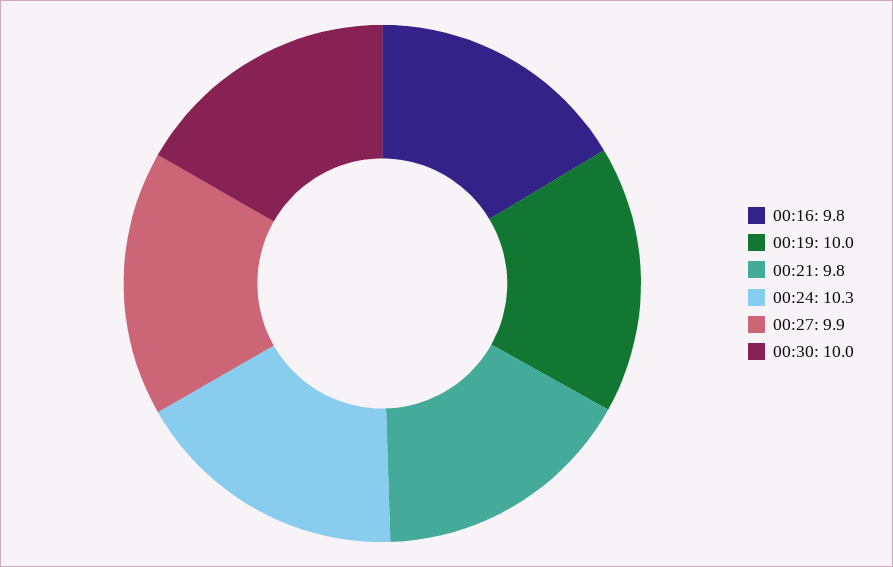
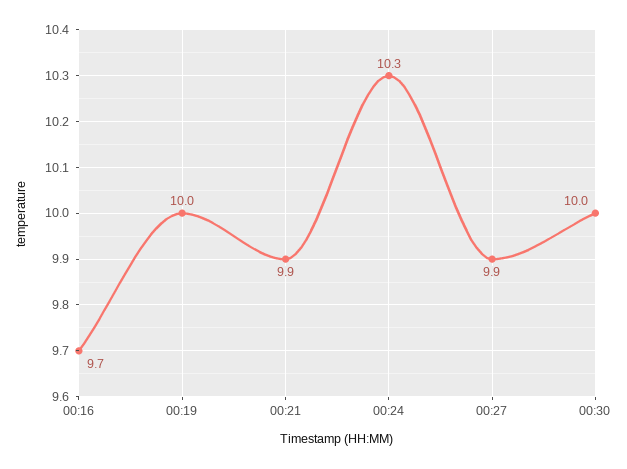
00:16: 9.8 -> 9.7
00:21: 9.8 -> 9.9

